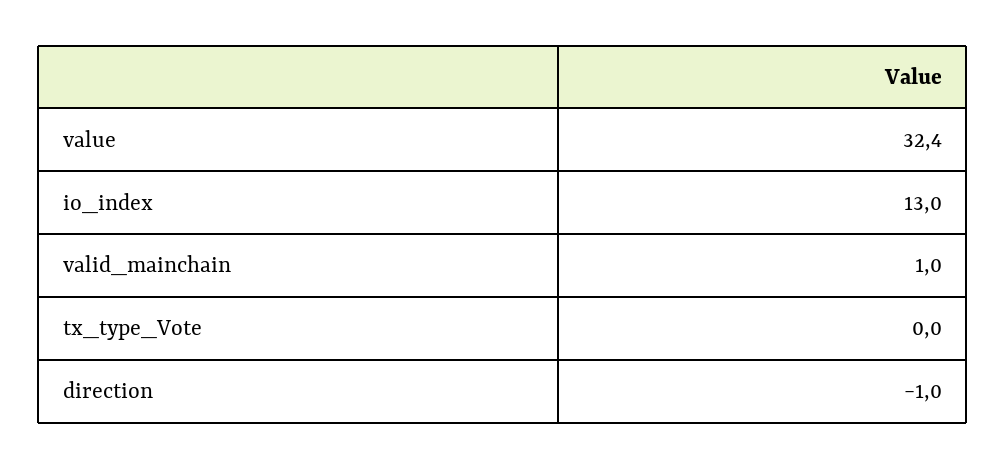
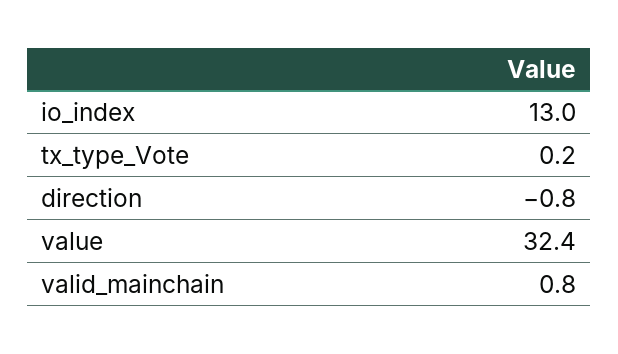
valid_mainchain: 1 -> 0.8
tx_type_Vote: 0 -> 0.2
direction: -1 -> -0.8

